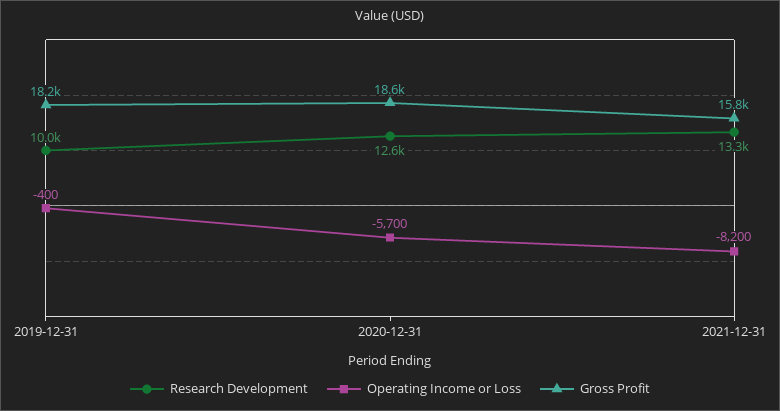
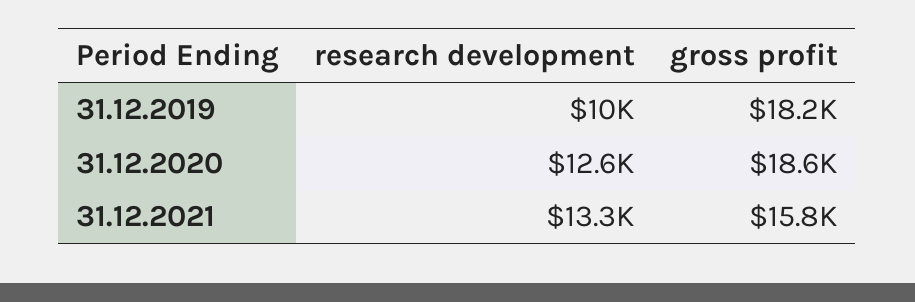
Operating Income or Loss, 2019-12-31: -400 -> none
Operating Income or Loss, 2020-12-31: -5700 -> none
Operating Income or Loss, 2021-12-31: -8200 -> none

